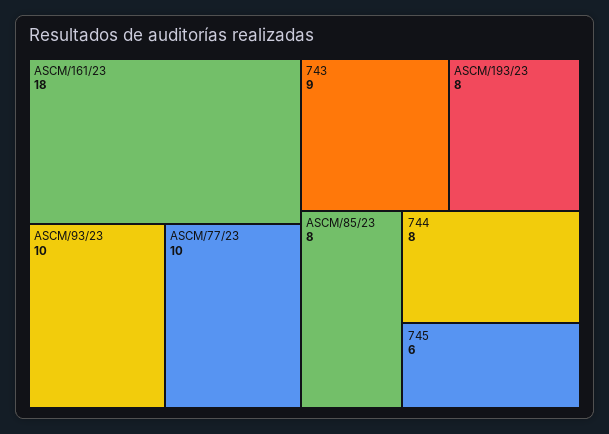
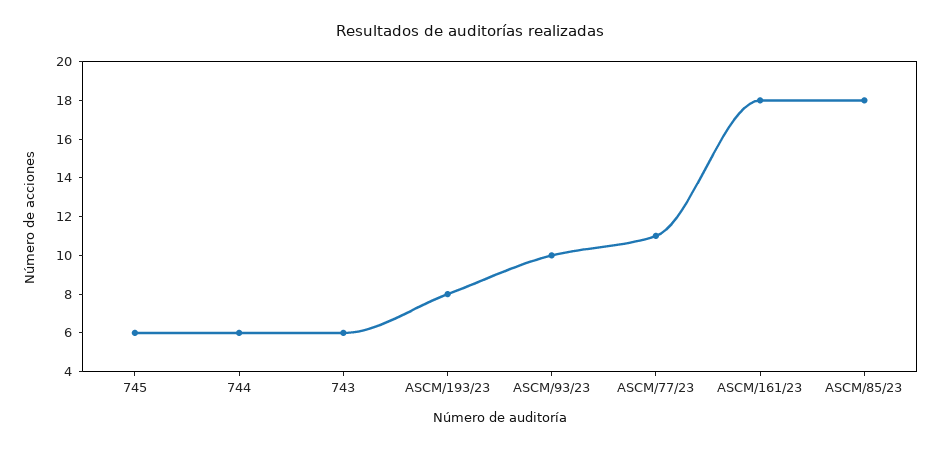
ASCM/77/23: 10 -> 11
743: 9 -> 6
ASCM/85/23: 8 -> 18
744: 8 -> 6

